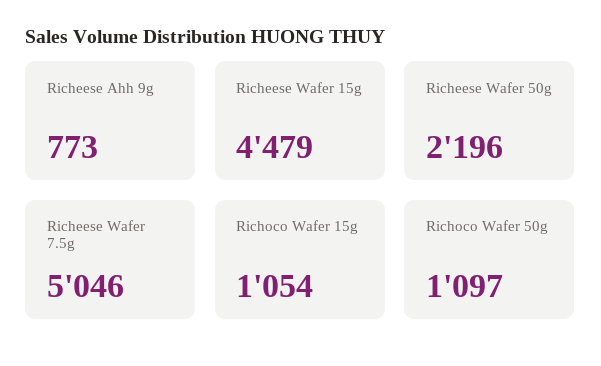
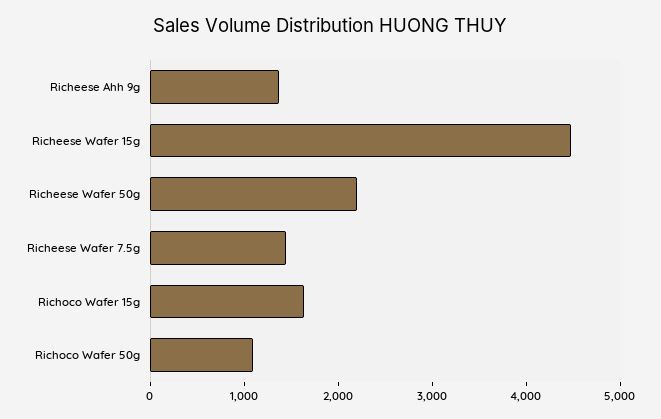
Richeese Ahh 9g: 773 -> 1400
Richeese Wafer 7.5g: 5046 -> 1400
Richoco Wafer 15g: 1054 -> 1600

